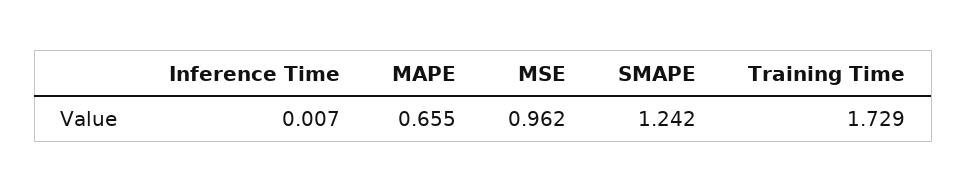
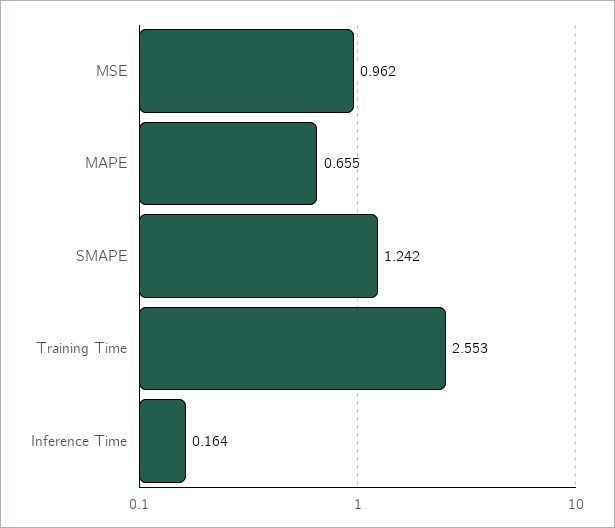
Inference Time: 0.007 -> 0.164
Training Time: 1.729 -> 2.553

